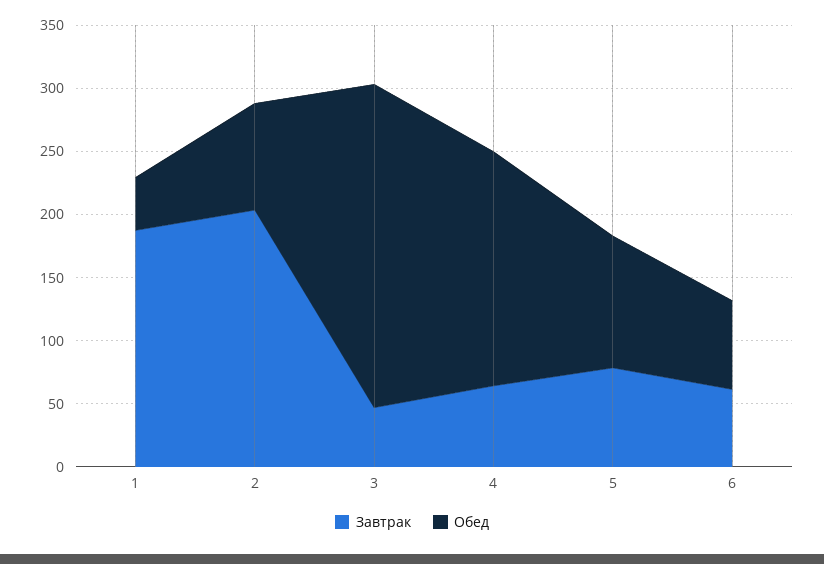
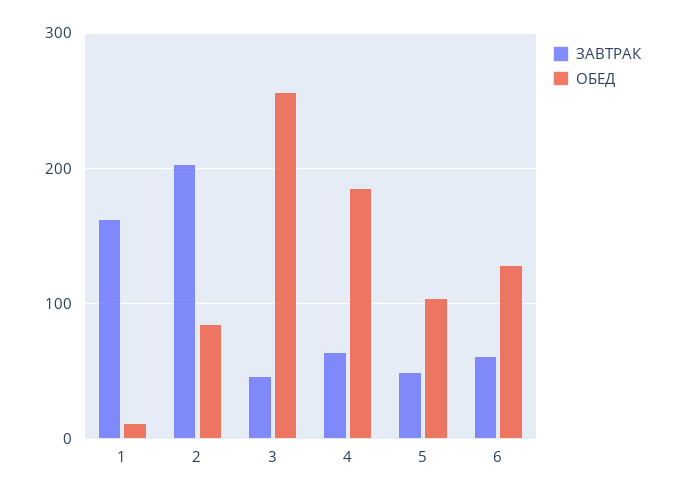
Завтрак, 1: 190 -> 160
Обед, 1: 40 -> 10
Завтрак, 5: 80 -> 50
Обед, 6: 70 -> 130

